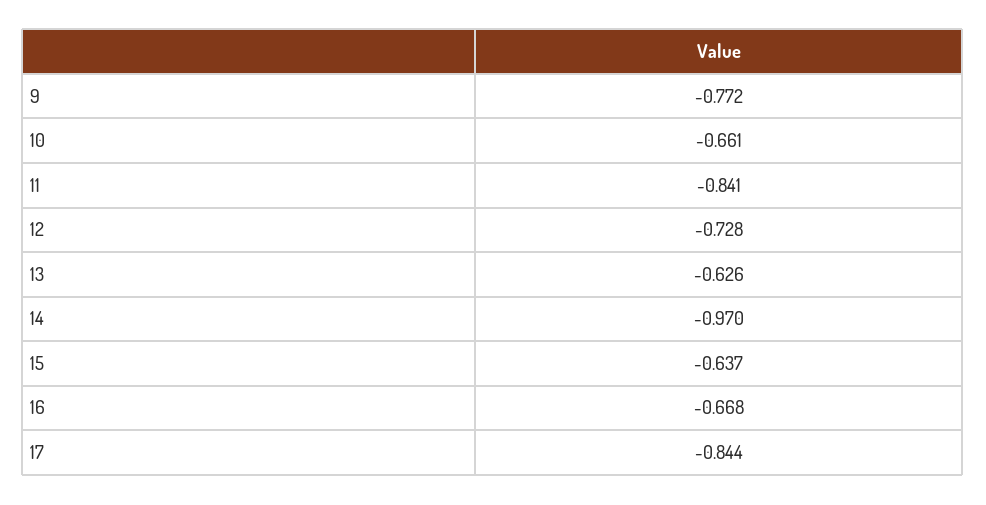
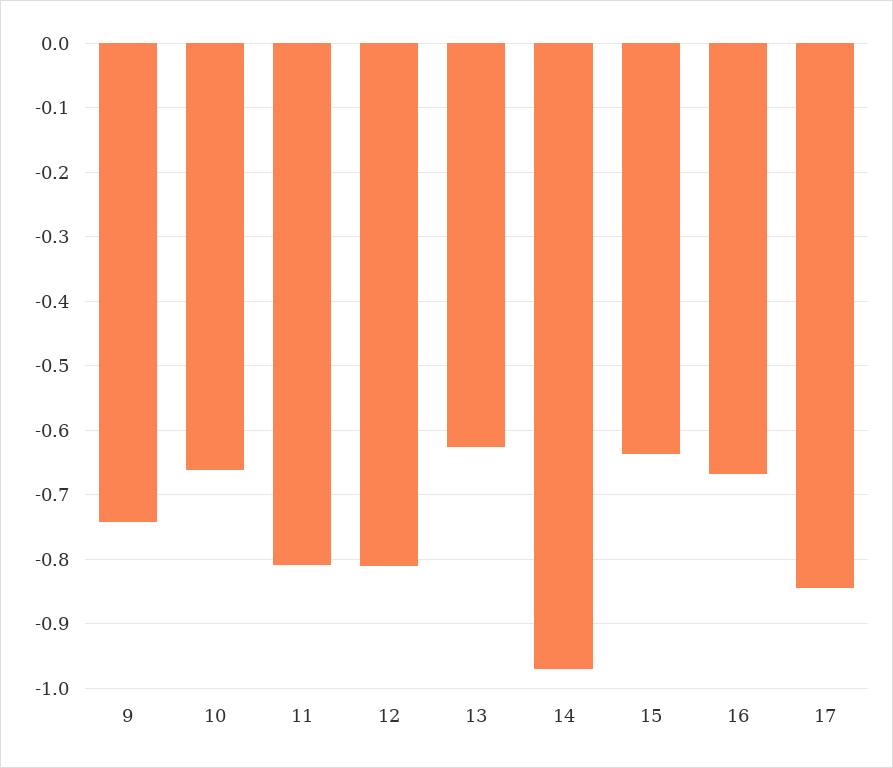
9: -0.772 -> -0.74
11: -0.841 -> -0.81
12: -0.728 -> -0.81

